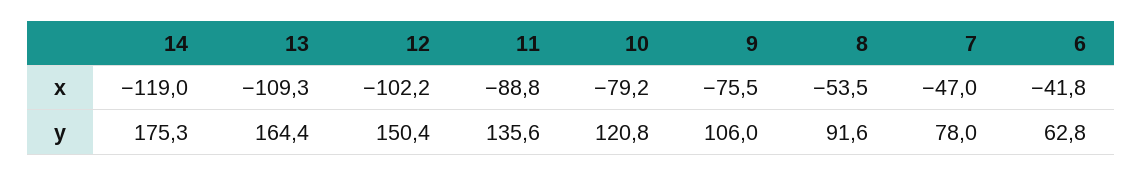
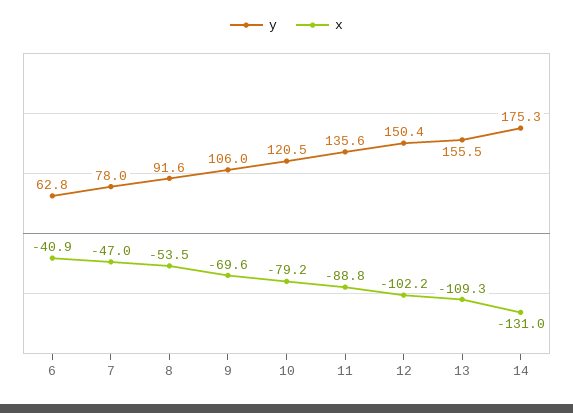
x, 14: -119 -> -131
x, 9: -75.5 -> -69.6
x, 6: -41.8 -> -40.9
y, 13: 164.4 -> 155.5
y, 10: 120.8 -> 120.5

